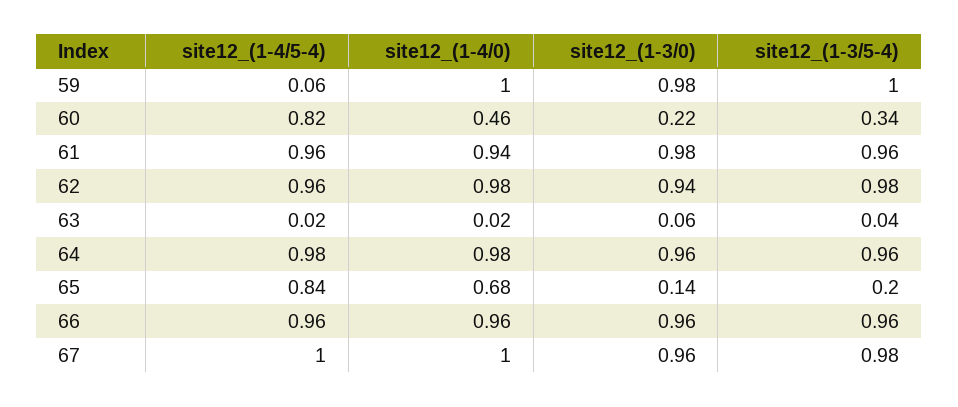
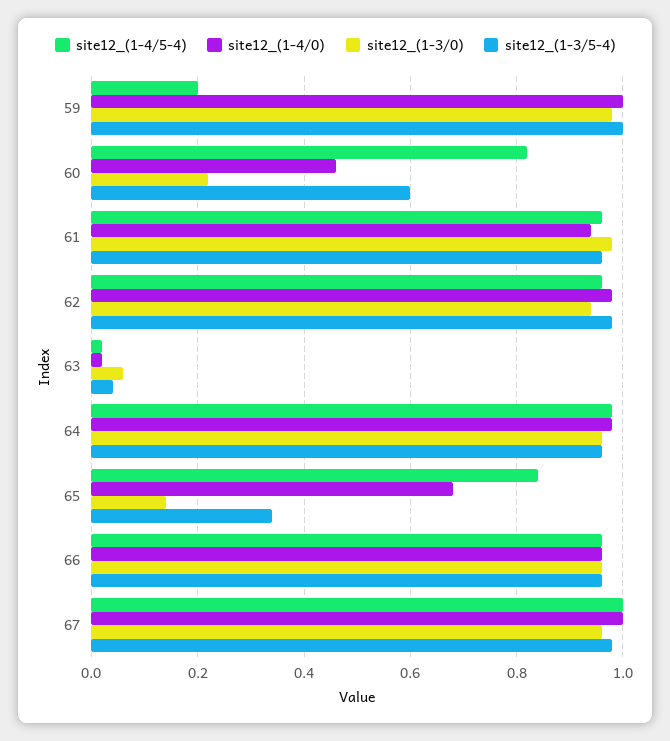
site12_(1-4/5-4), 59: 0.06 -> 0.2
site12_(1-3/5-4), 60: 0.34 -> 0.6
site12_(1-3/5-4), 65: 0.2 -> 0.35

